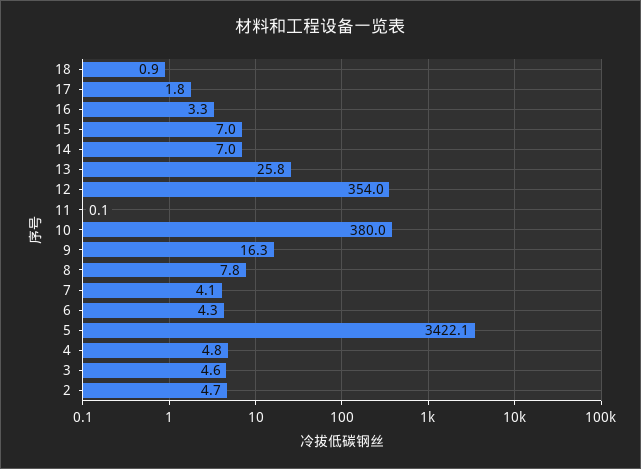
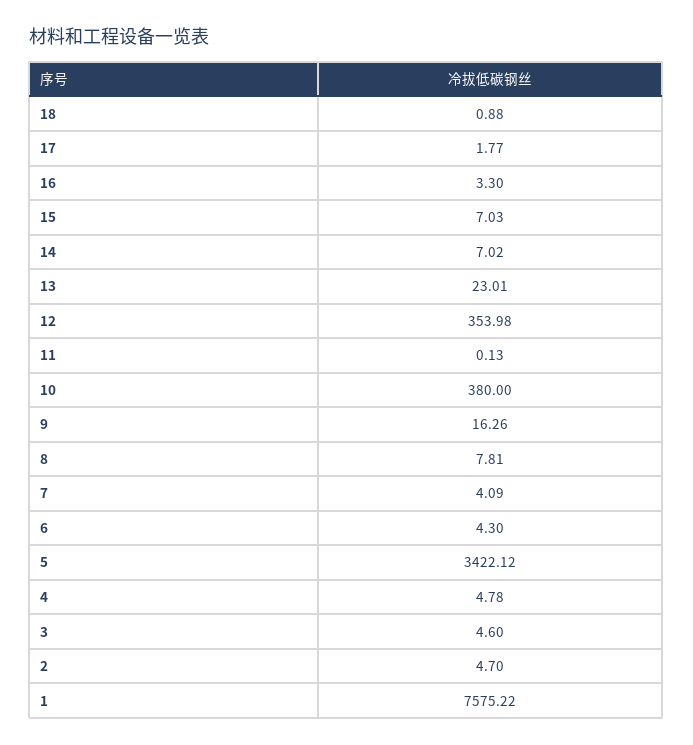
13: 25.8 -> 23.01
1: none -> 7575.22

